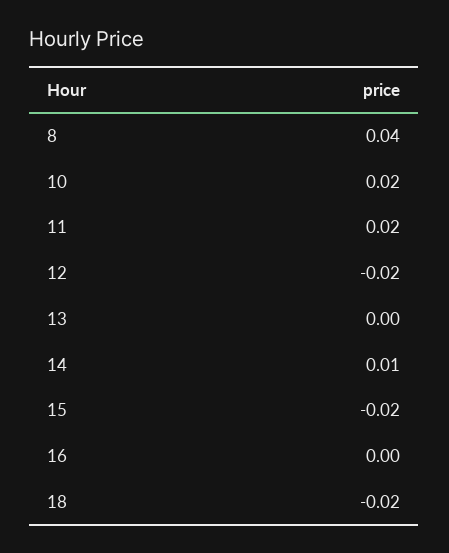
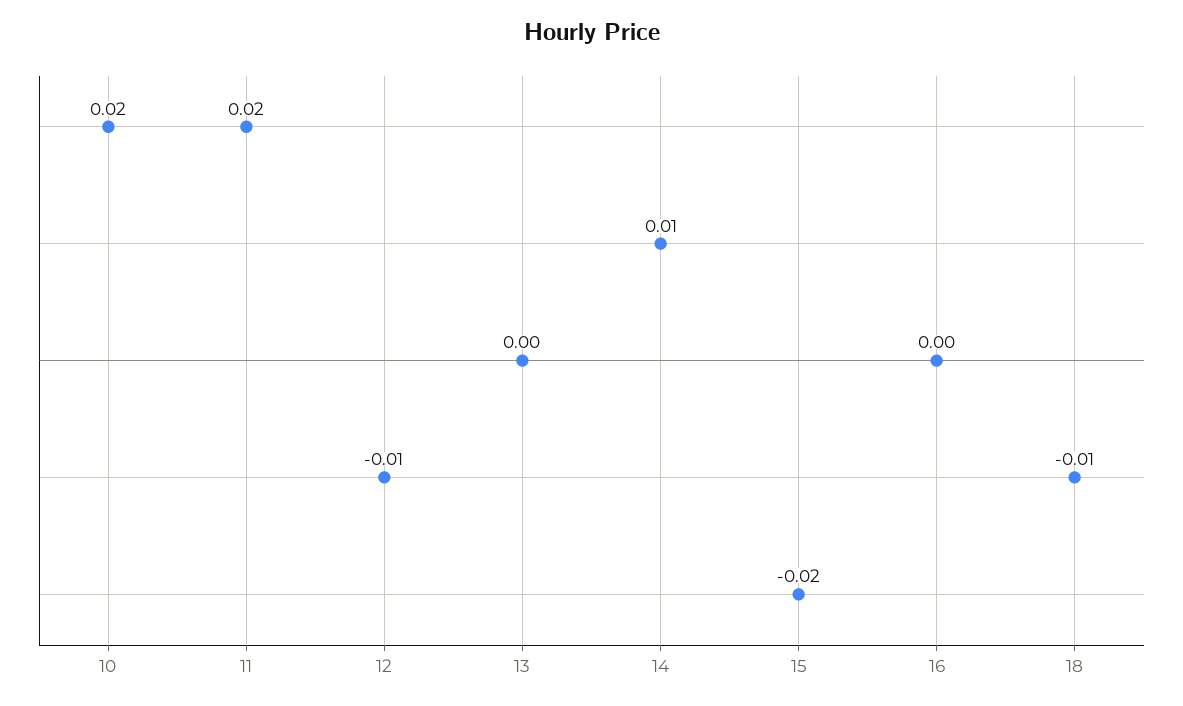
8: 0.04 -> none
12: -0.02 -> -0.01
18: -0.02 -> -0.01

